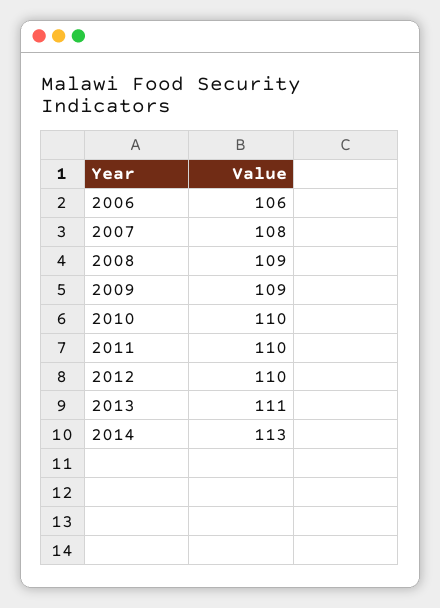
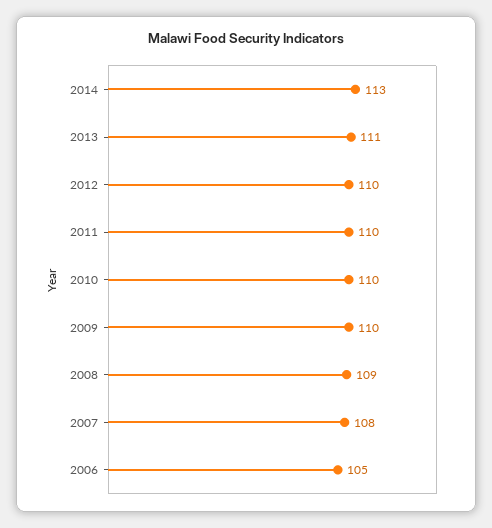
2006: 106 -> 105
2009: 109 -> 110

